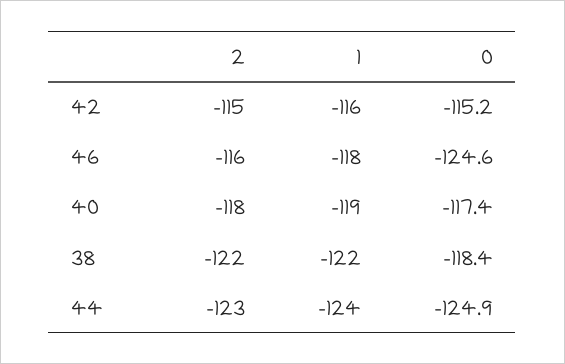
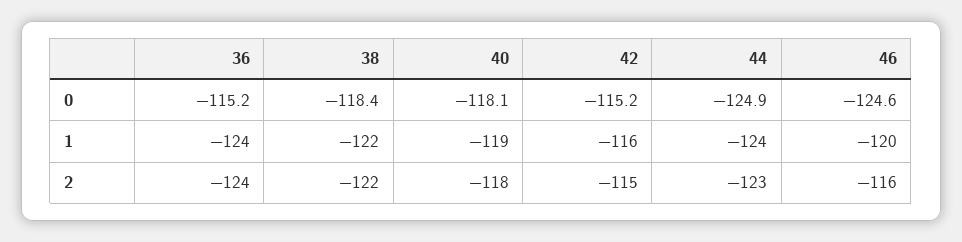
1, 46: -118 -> -120
0, 40: -117.4 -> -118.1
0, 36: none -> -115.2
1, 36: none -> -124
2, 36: none -> -124

